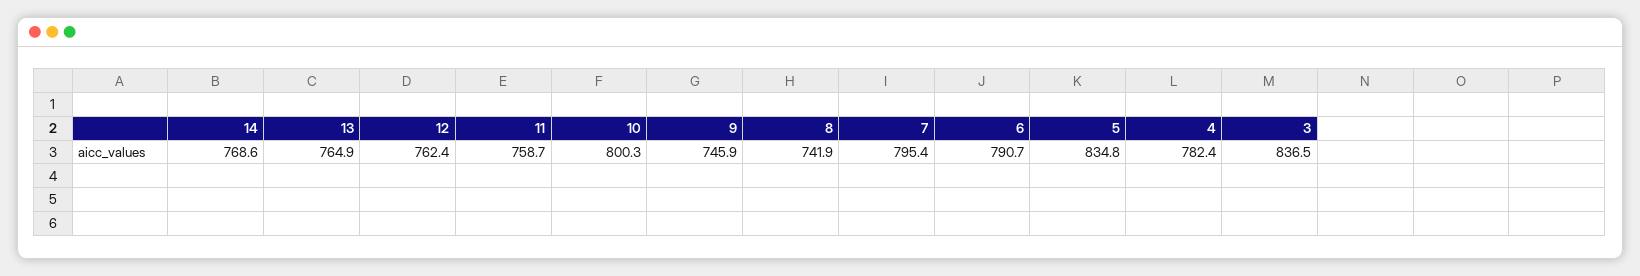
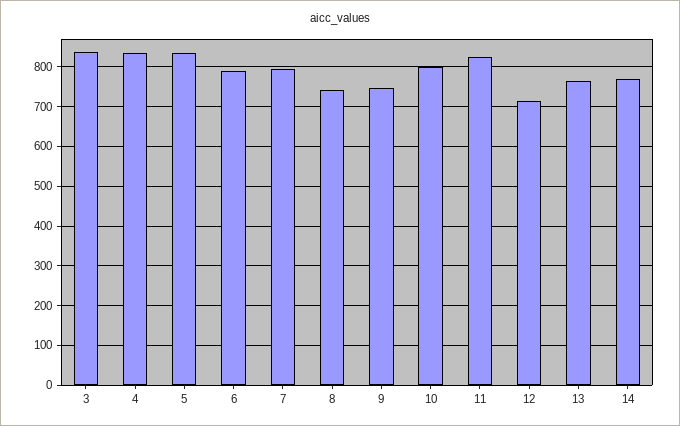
12: 762.4 -> 720
11: 758.7 -> 820
4: 782.4 -> 840

